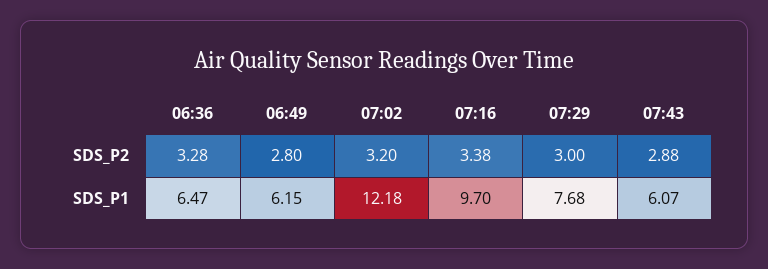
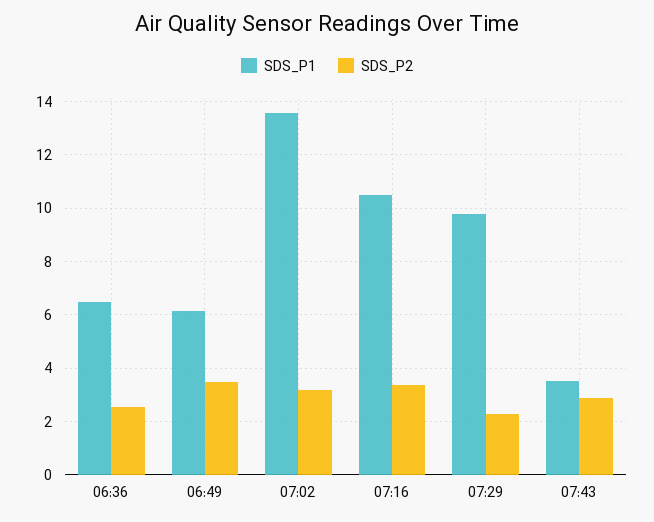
SDS_P2, 06:36: 3.28 -> 2.5
SDS_P2, 06:49: 2.8 -> 3.5
SDS_P2, 07:29: 3 -> 2.25
SDS_P1, 07:02: 12.18 -> 13.5
SDS_P1, 07:16: 9.7 -> 10.5
SDS_P1, 07:29: 7.68 -> 9.75
SDS_P1, 07:43: 6.07 -> 3.5

